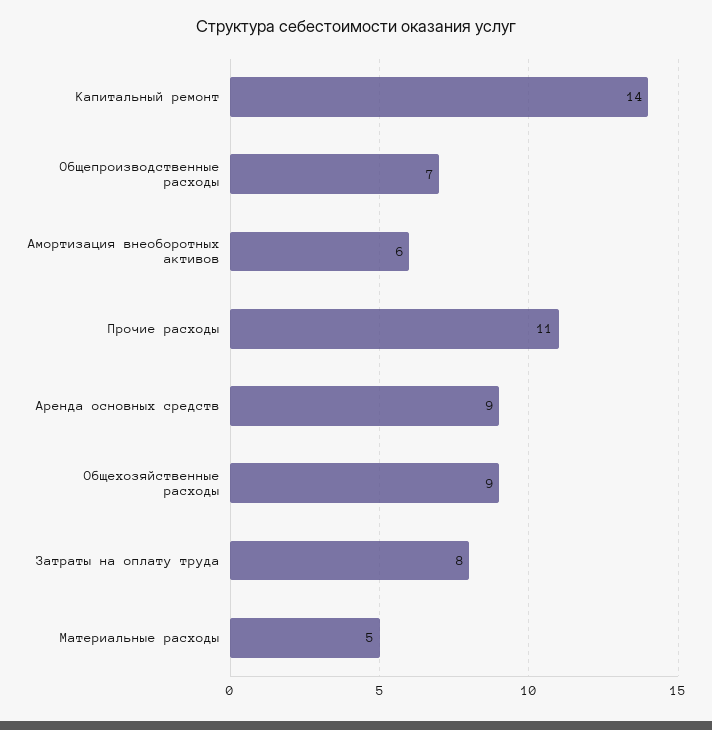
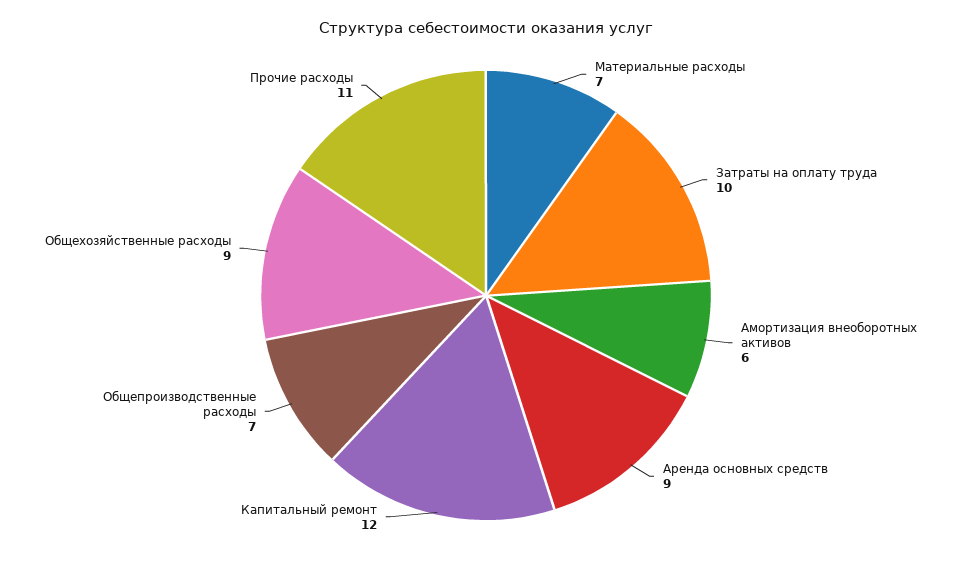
Капитальный ремонт: 14 -> 12
Затраты на оплату труда: 8 -> 10
Материальные расходы: 5 -> 7

